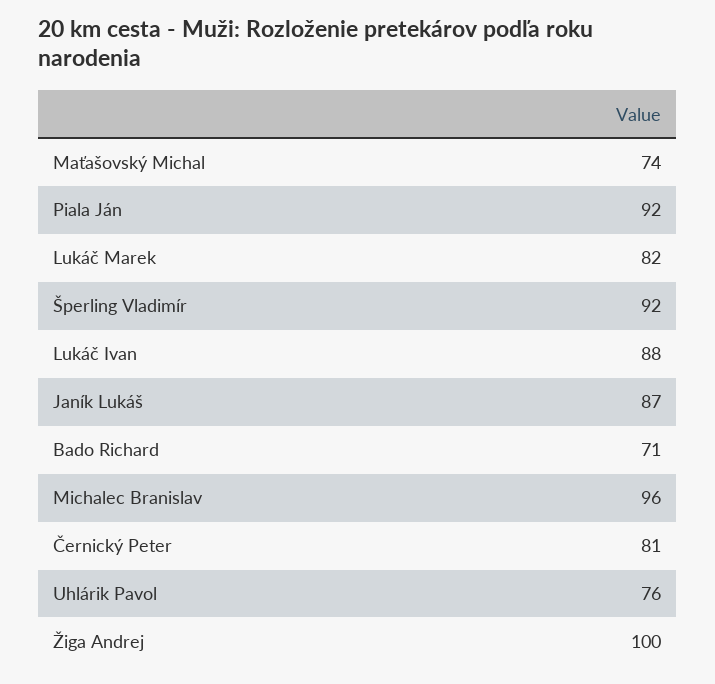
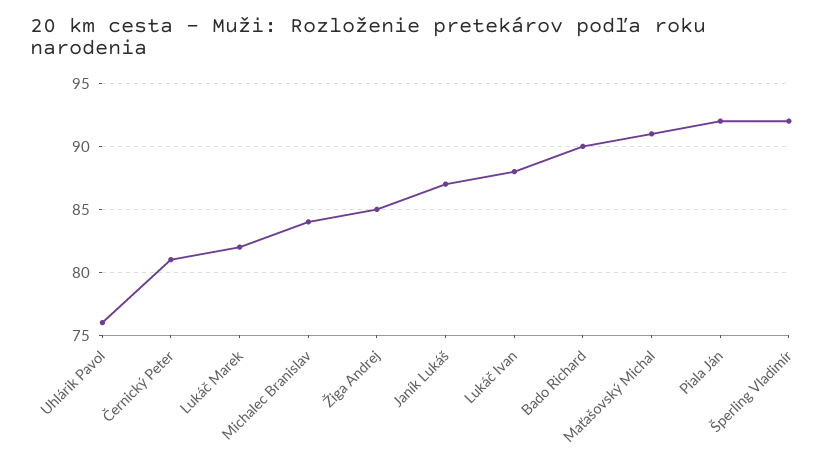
Maťašovský Michal: 74 -> 91
Bado Richard: 71 -> 90
Michalec Branislav: 96 -> 84
Žiga Andrej: 100 -> 85

